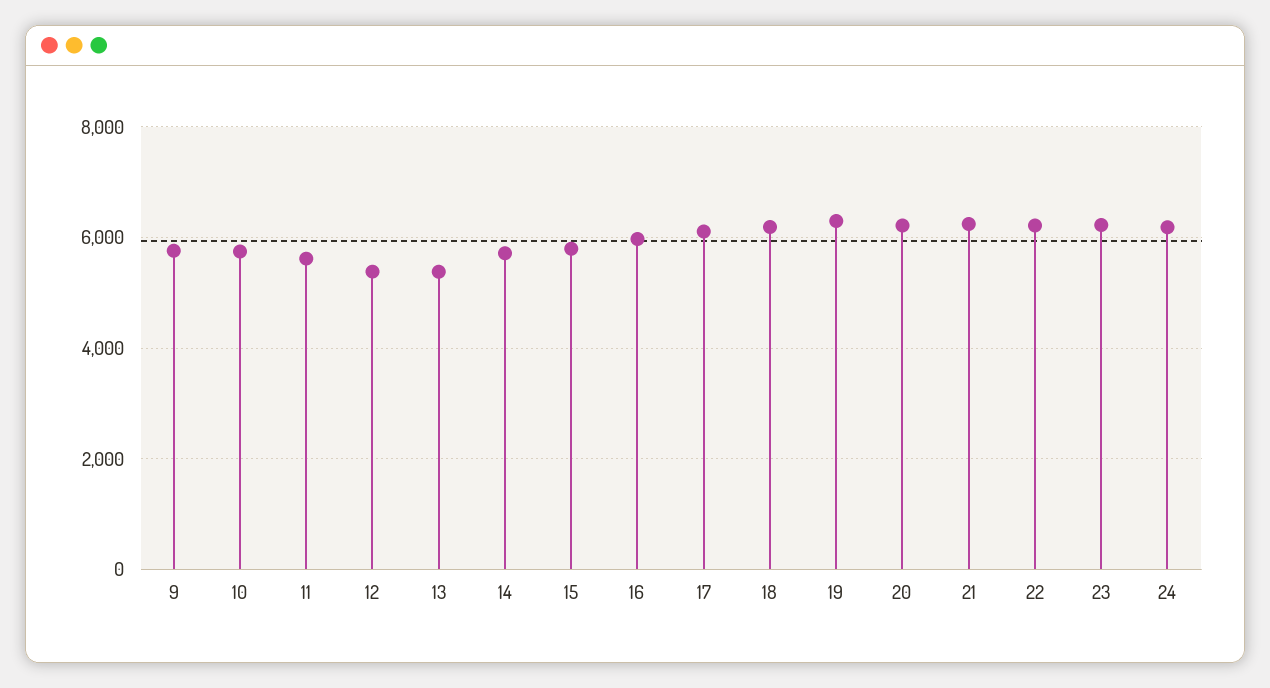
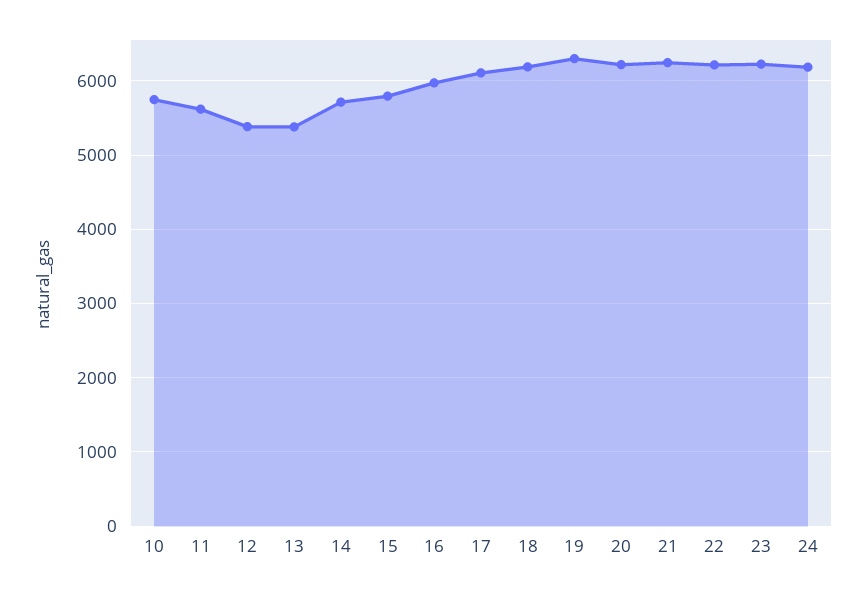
9: 5800 -> none

